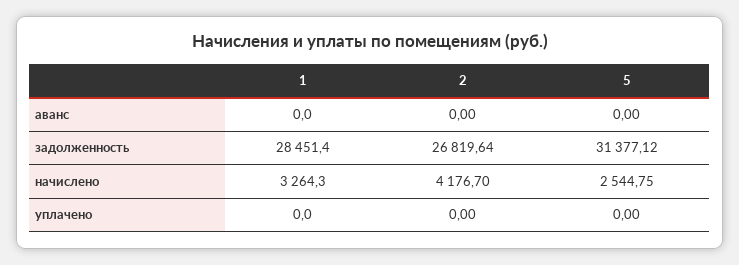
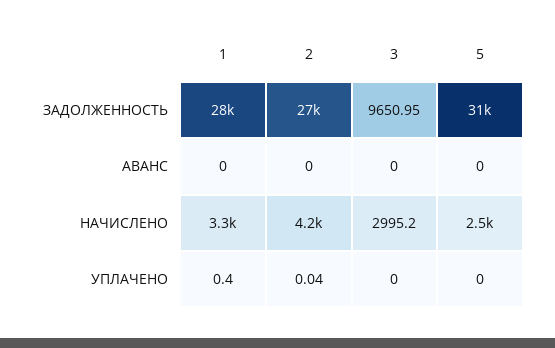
1, уплачено: 0 -> 0.4
2, уплачено: 0 -> 0.04
3, задолженность: none -> 9650.95
3, аванс: none -> 0
3, начислено: none -> 2995.2
3, уплачено: none -> 0

